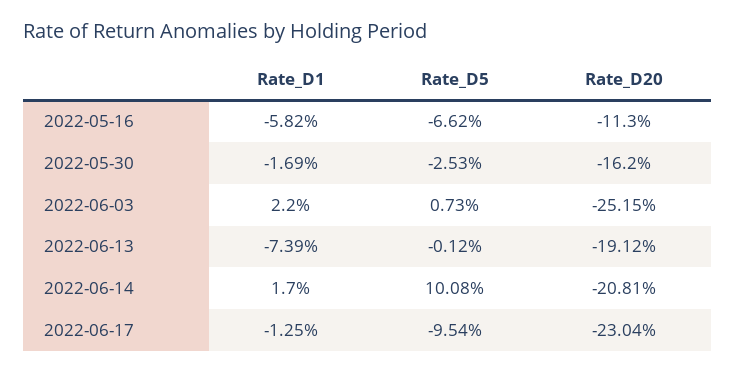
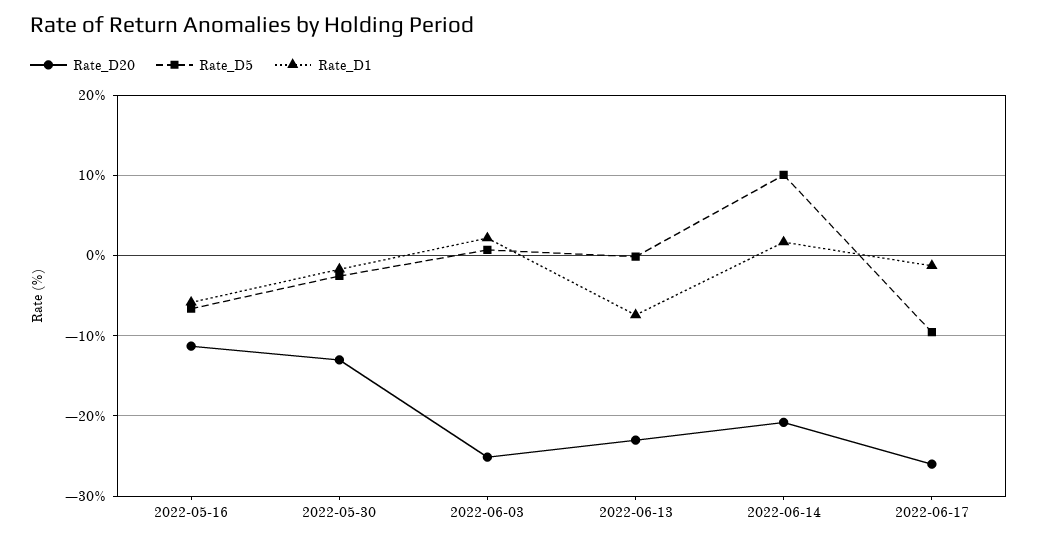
Rate_D20, 2022-05-30: -16.2 -> -13
Rate_D20, 2022-06-13: -19.12 -> -23
Rate_D20, 2022-06-17: -23.04 -> -26

